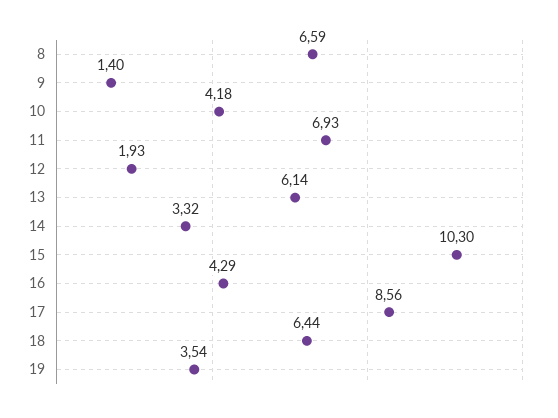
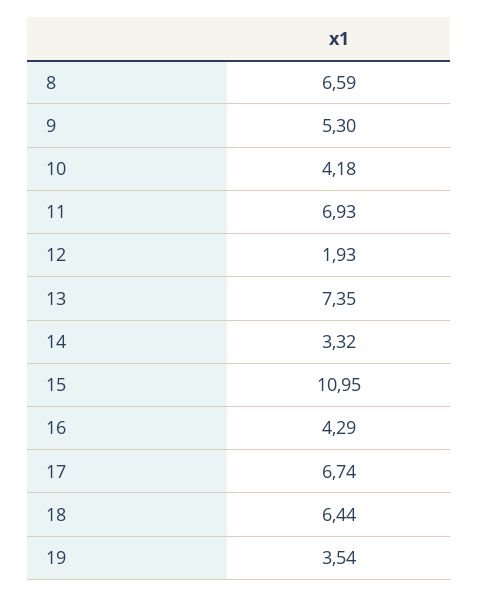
9: 1.4 -> 5.3
13: 6.14 -> 7.35
15: 10.3 -> 10.95
17: 8.56 -> 6.74

